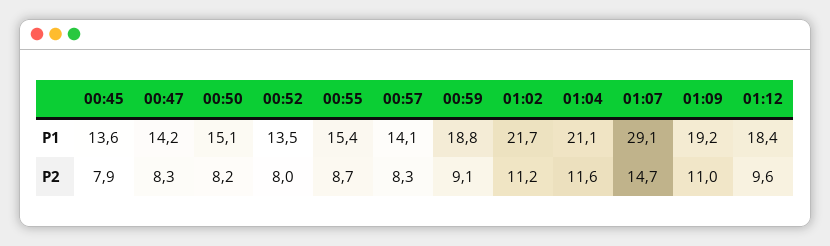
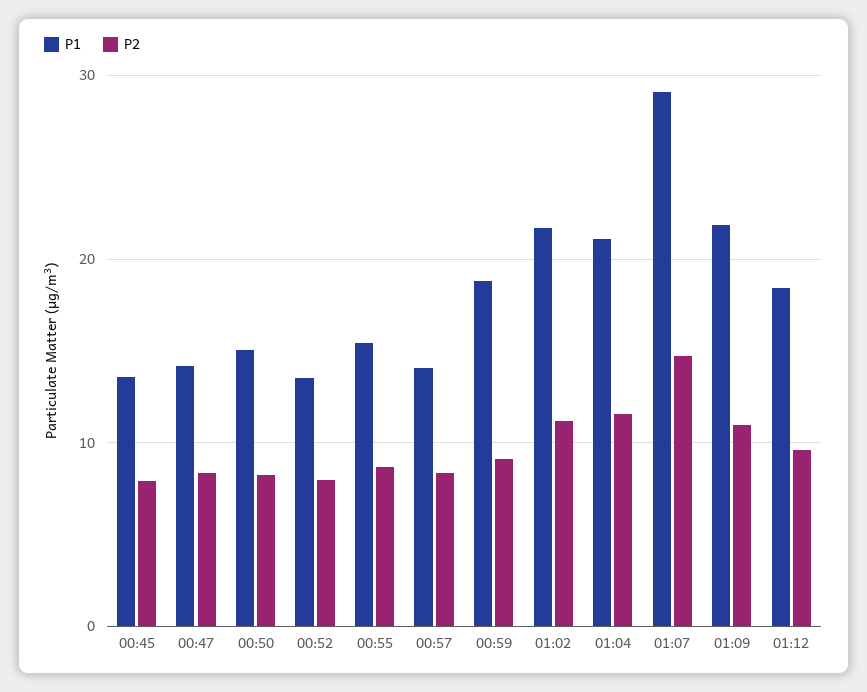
P1, 01:09: 19.2 -> 22

